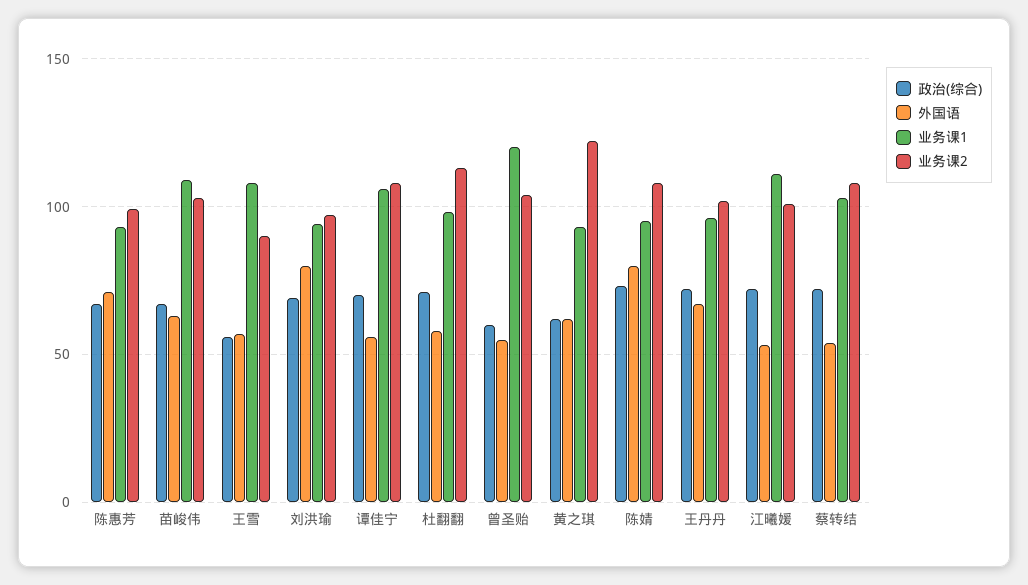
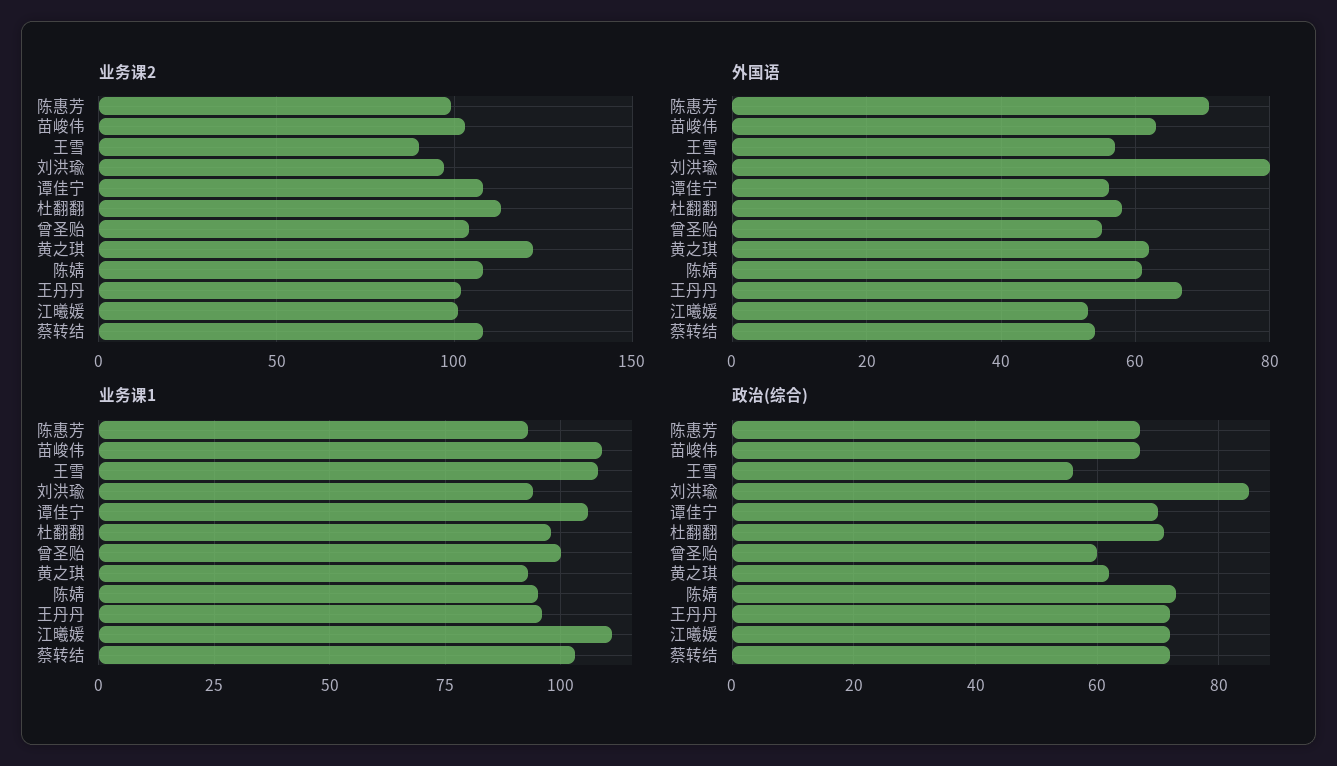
政治(综合), 刘洪瑜: 70 -> 85
业务课1, 曾圣贻: 120 -> 100
外国语, 陈婧: 80 -> 60

